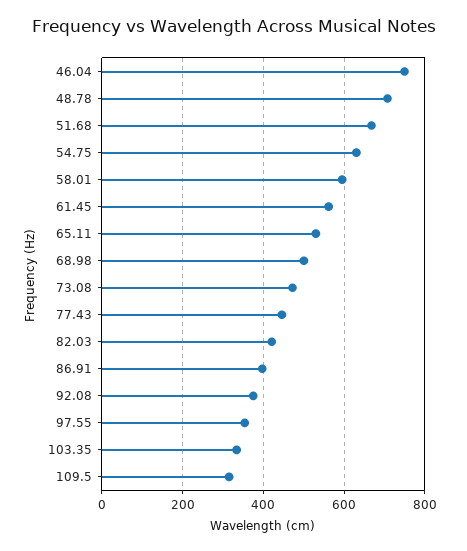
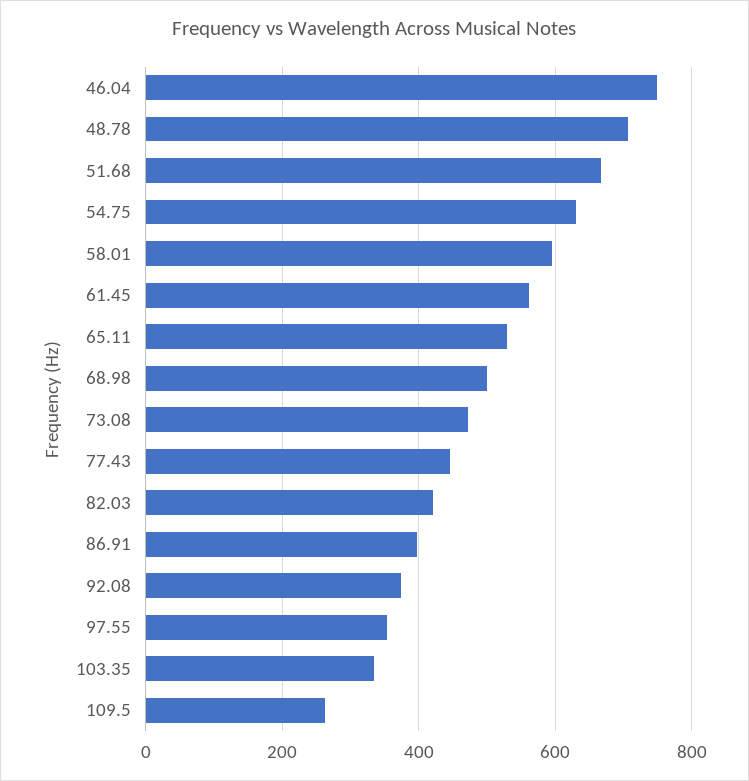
109.5: 320 -> 260

